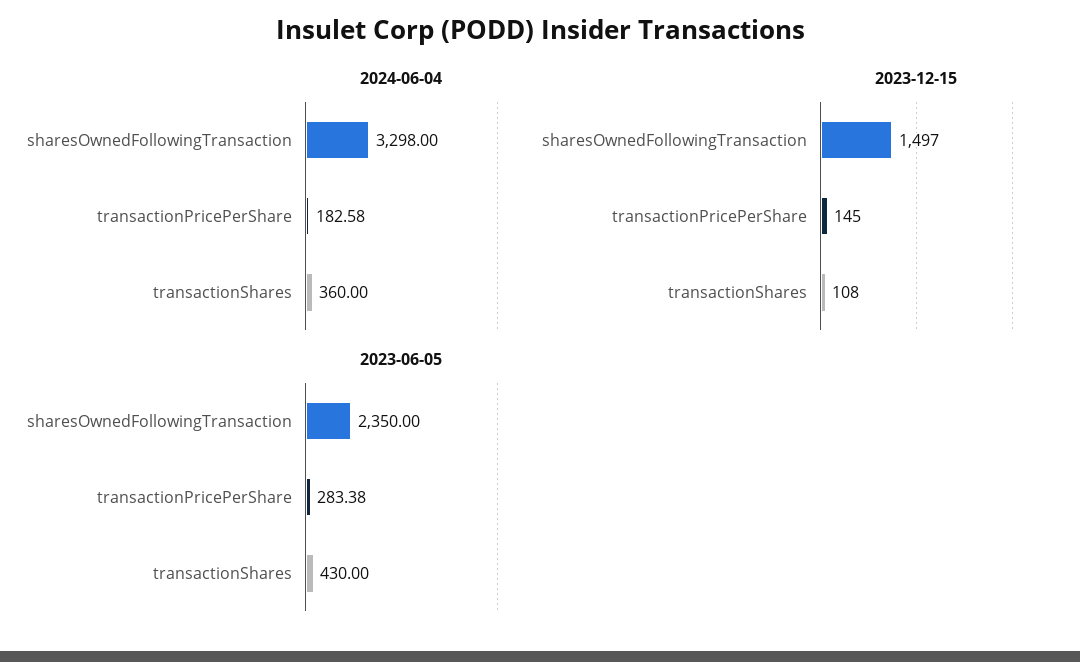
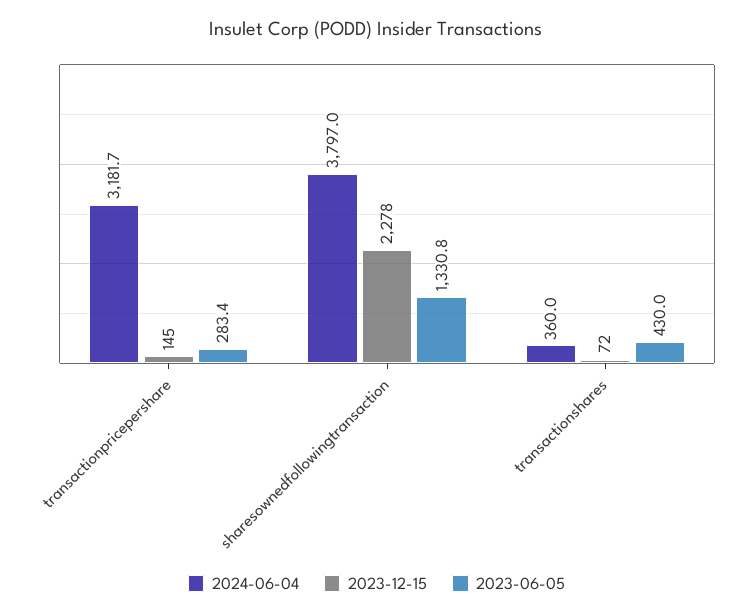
2024-06-04, sharesOwnedFollowingTransaction: 3298 -> 3797
2024-06-04, transactionPricePerShare: 182.58 -> 3181.7
2023-12-15, sharesOwnedFollowingTransaction: 1497 -> 2278
2023-12-15, transactionShares: 108 -> 72
2023-06-05, sharesOwnedFollowingTransaction: 2350 -> 1330.8

